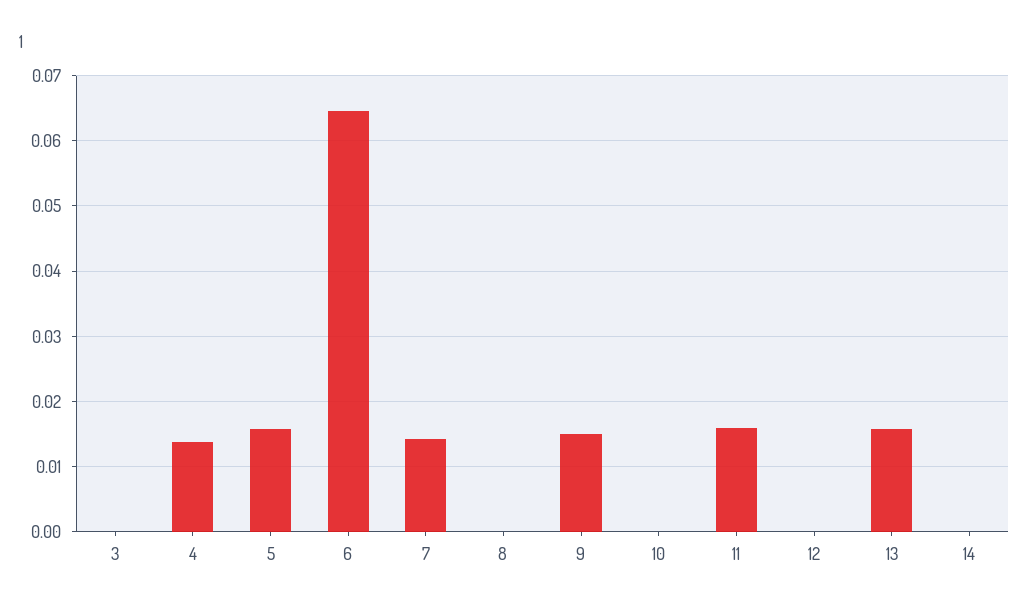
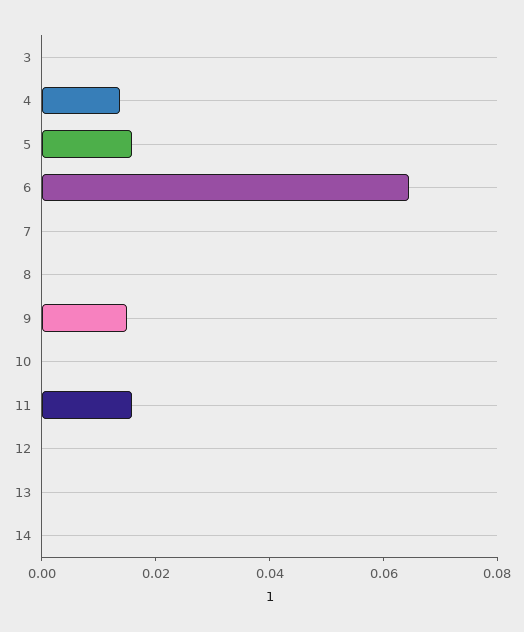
7: 0.014 -> 0
13: 0.016 -> 0

